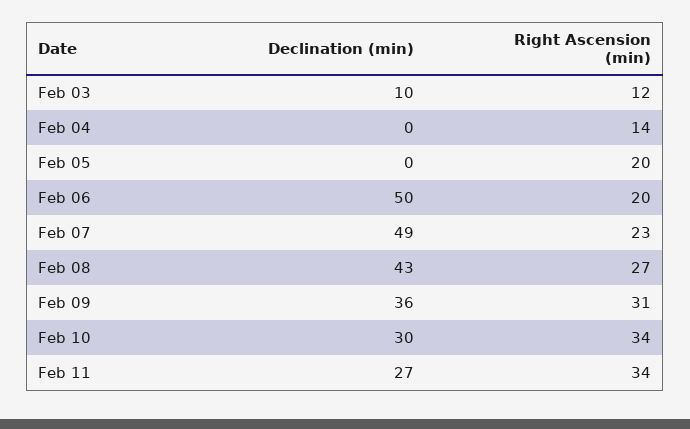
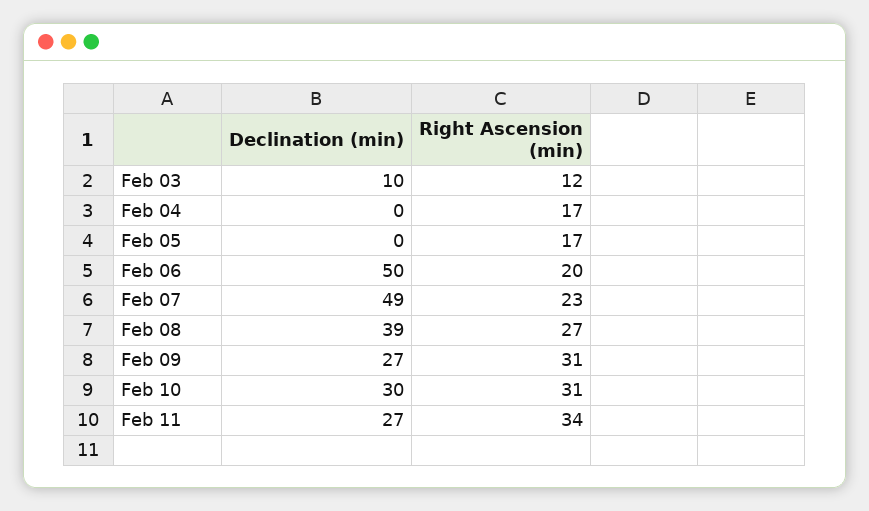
Right Ascension (min), Feb 04: 14 -> 17
Right Ascension (min), Feb 05: 20 -> 17
Declination (min), Feb 08: 43 -> 39
Declination (min), Feb 09: 36 -> 27
Right Ascension (min), Feb 10: 34 -> 31

